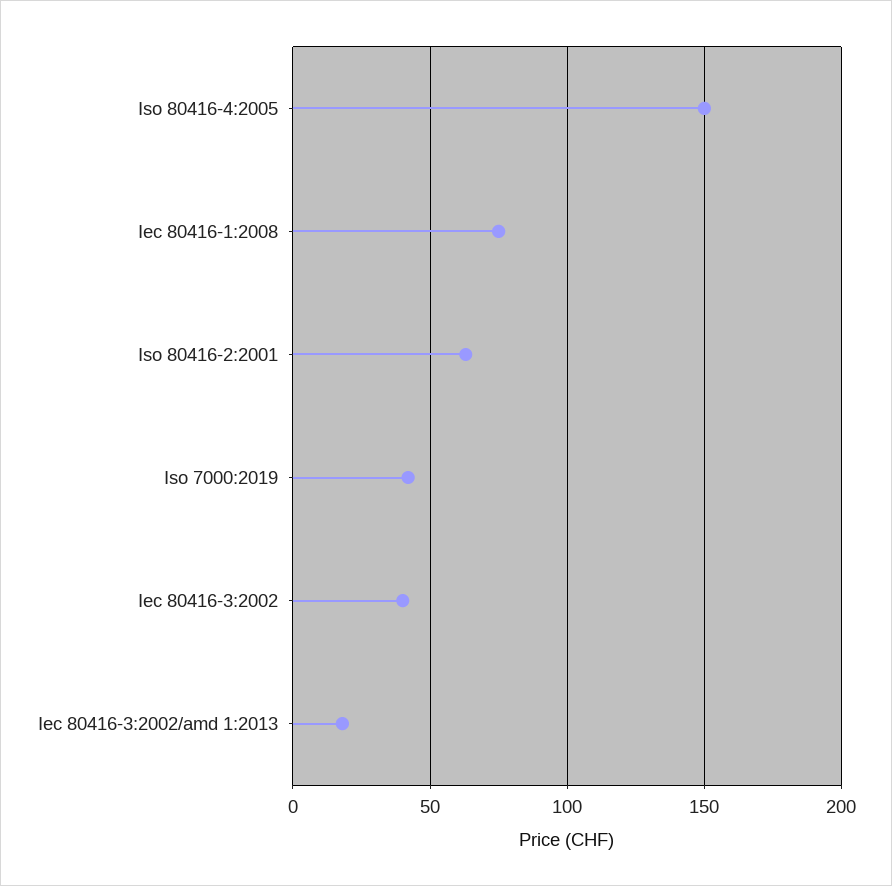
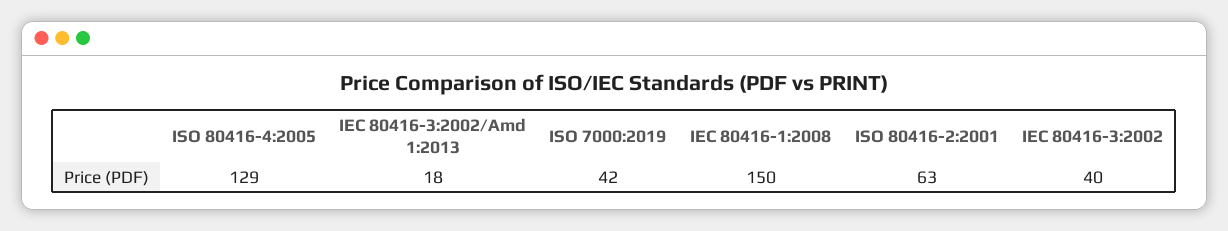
Iso 80416-4:2005: 150 -> 129
Iec 80416-1:2008: 75 -> 150

